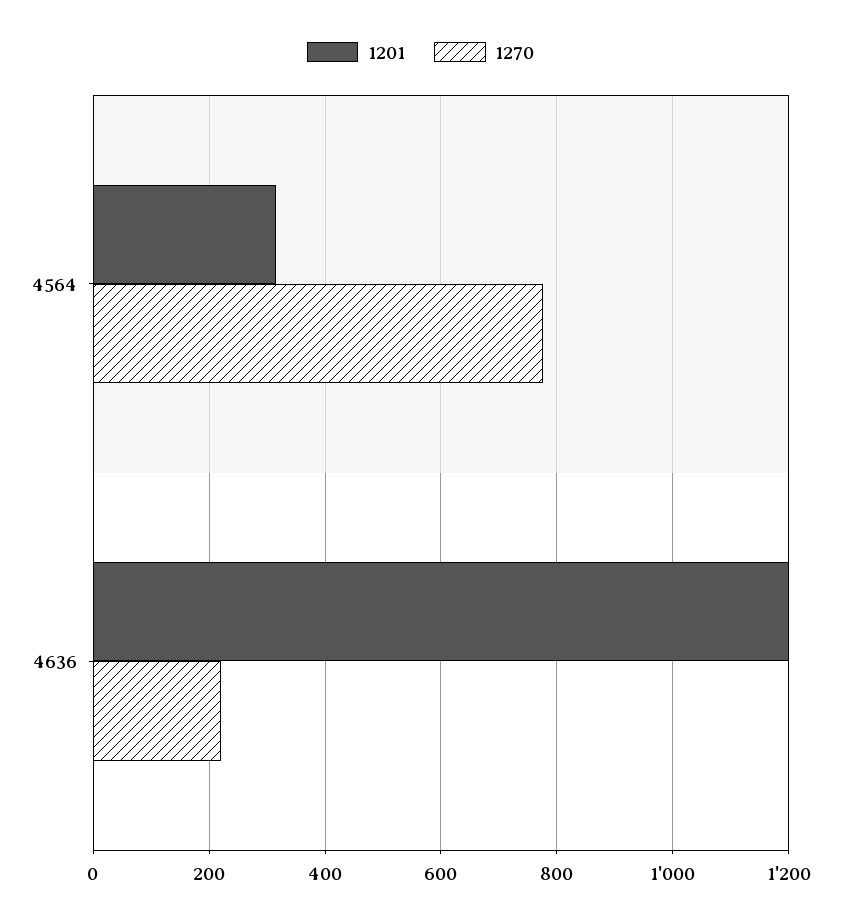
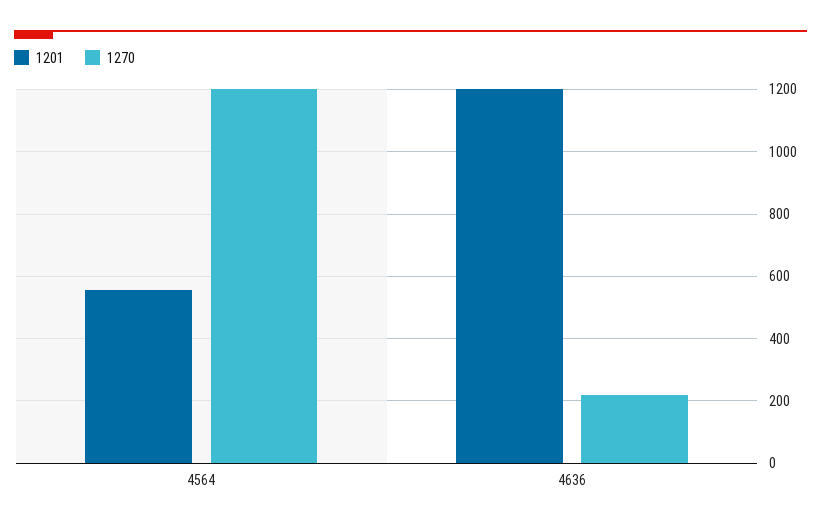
1201, 4564: 320 -> 560
1270, 4564: 780 -> 1200

